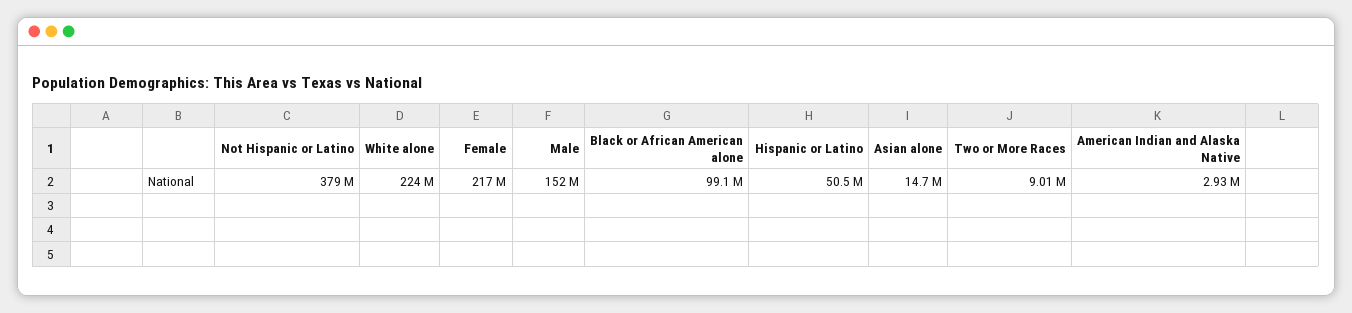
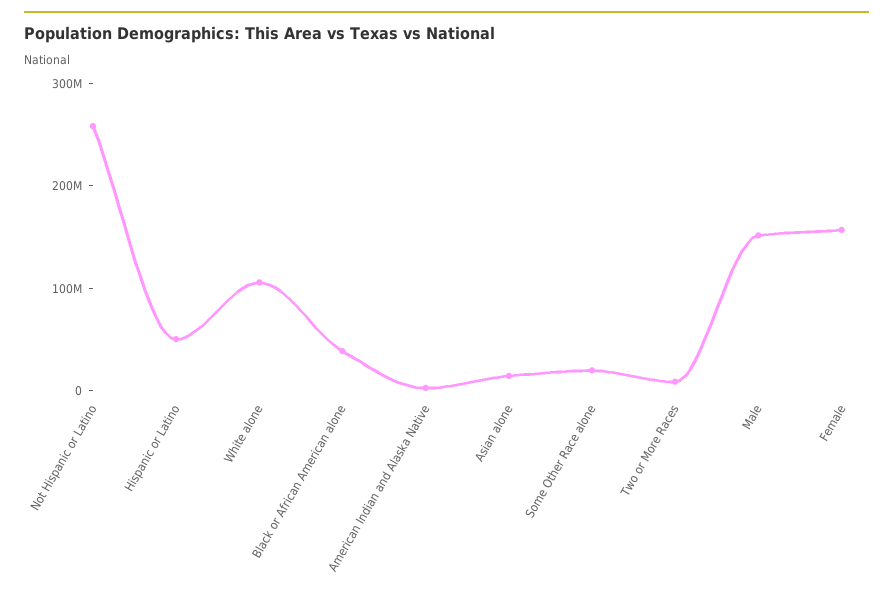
Not Hispanic or Latino: 379000000 -> 260000000
White alone: 224000000 -> 100000000
Female: 217000000 -> 160000000
Black or African American alone: 99100000 -> 40000000
Some Other Race alone: none -> 20000000

